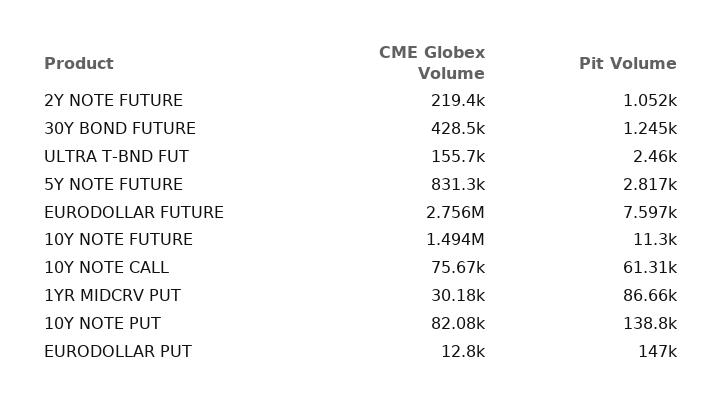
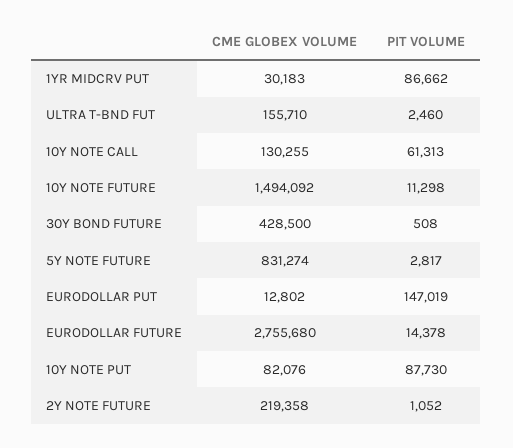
Pit Volume, 30Y BOND FUTURE: 1245 -> 508
Pit Volume, EURODOLLAR FUTURE: 7597 -> 14378
CME Globex Volume, 10Y NOTE CALL: 75670 -> 130255
Pit Volume, 10Y NOTE PUT: 138800 -> 87730

